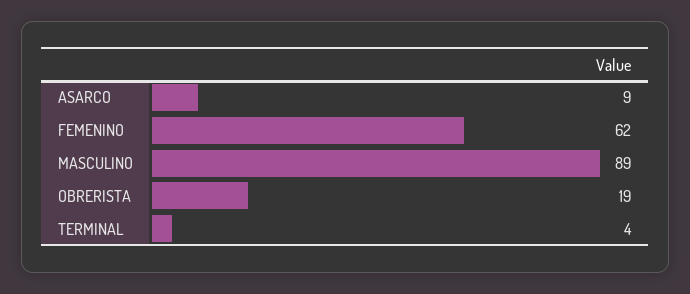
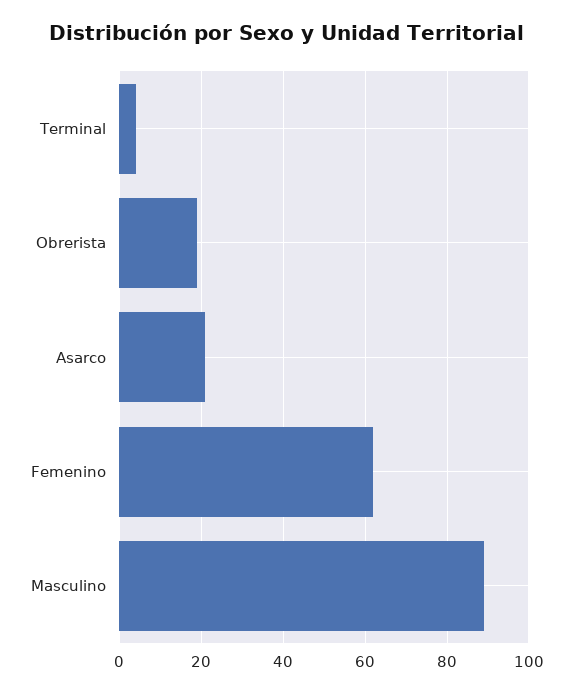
ASARCO: 9 -> 20

